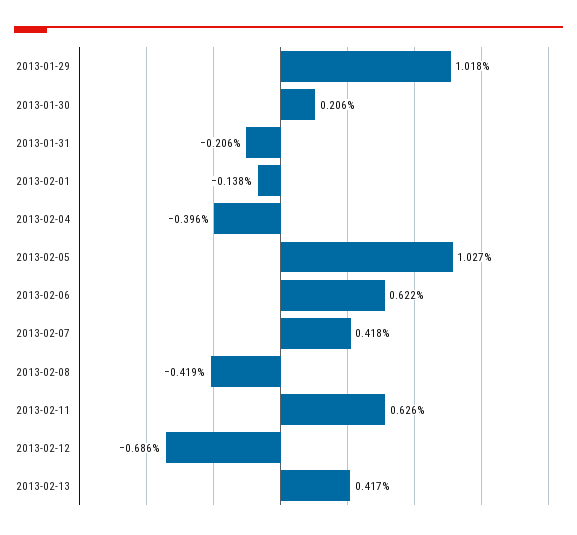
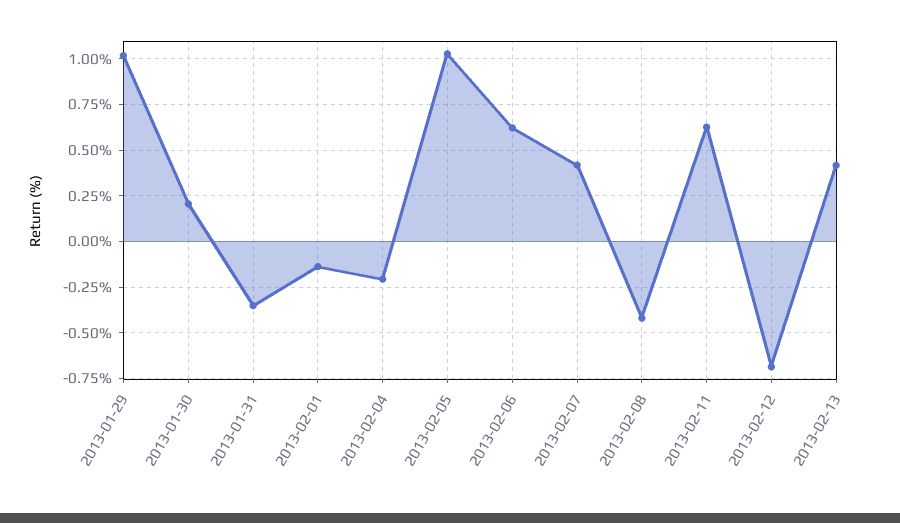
2013-01-31: -0.206 -> -0.35
2013-02-04: -0.396 -> -0.2

